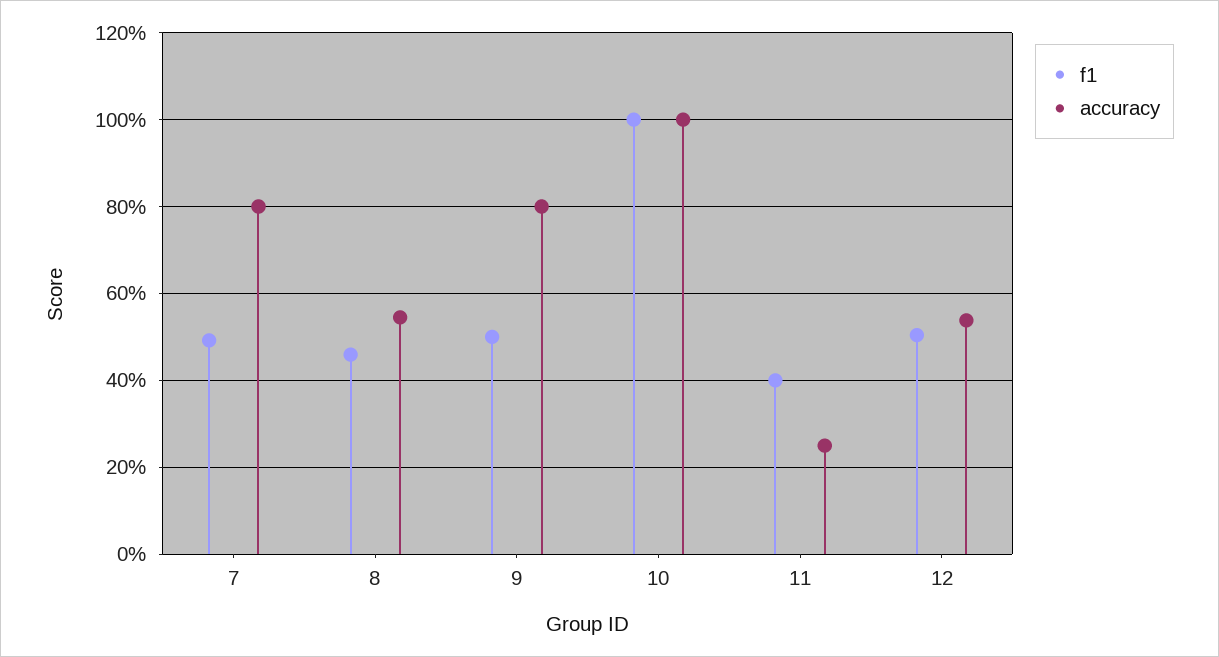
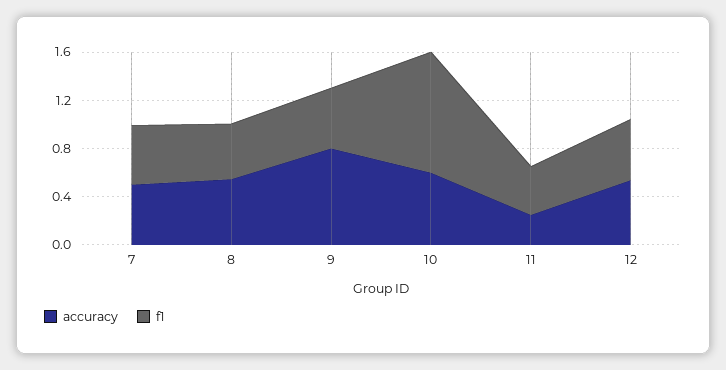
accuracy, 7: 0.8 -> 0.5
accuracy, 10: 1 -> 0.6

